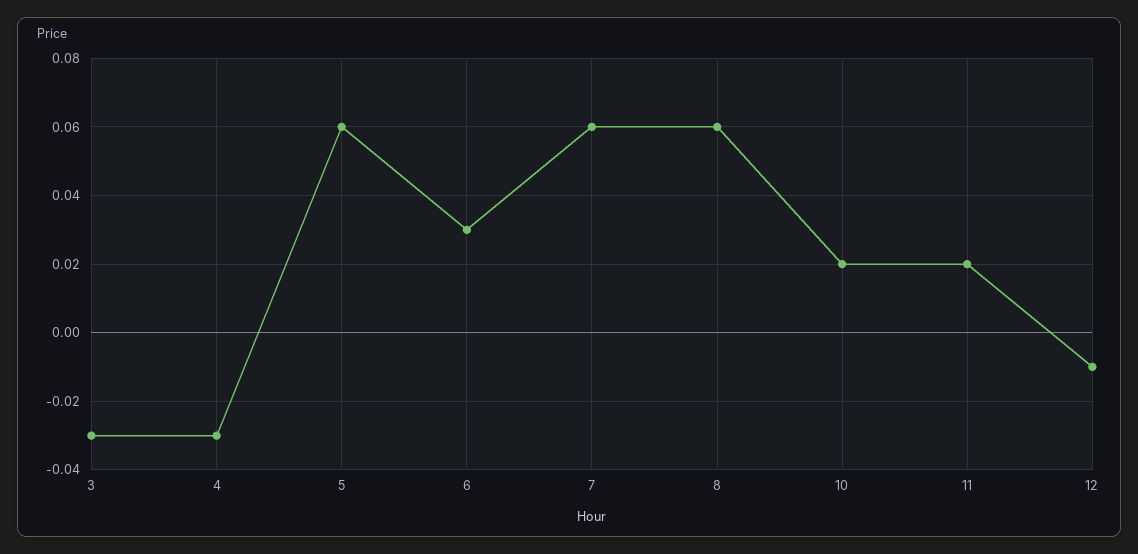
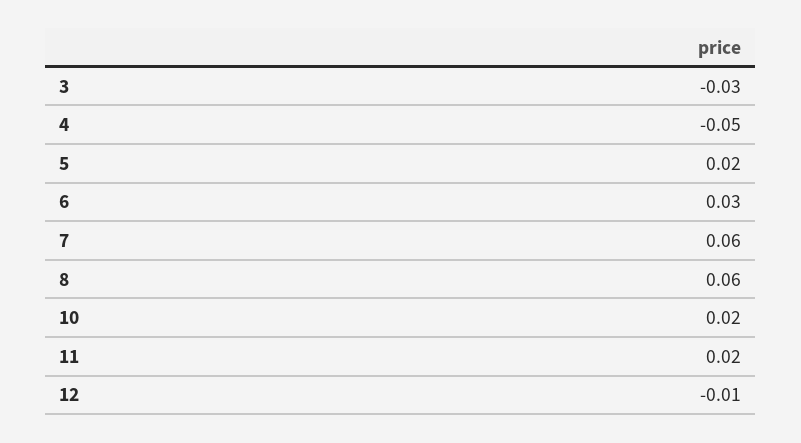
4: -0.03 -> -0.05
5: 0.06 -> 0.02

